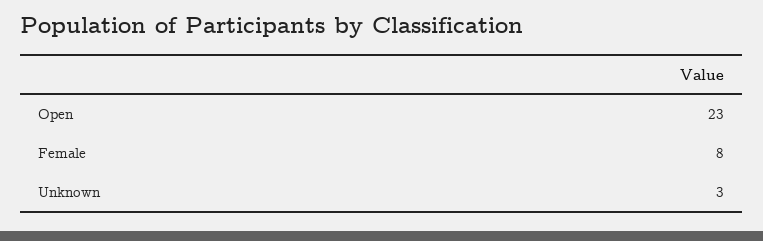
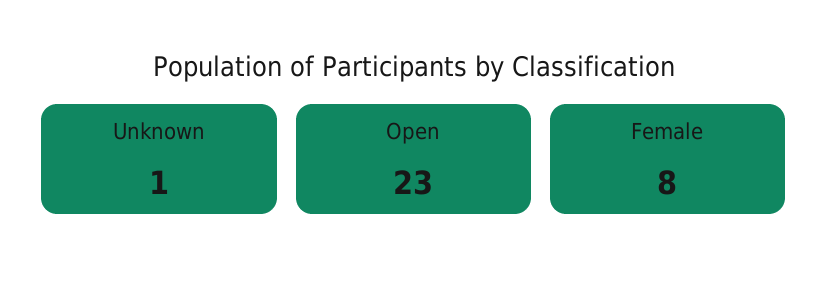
Unknown: 3 -> 1

